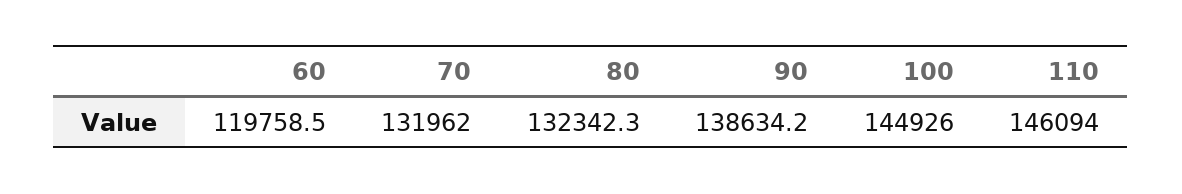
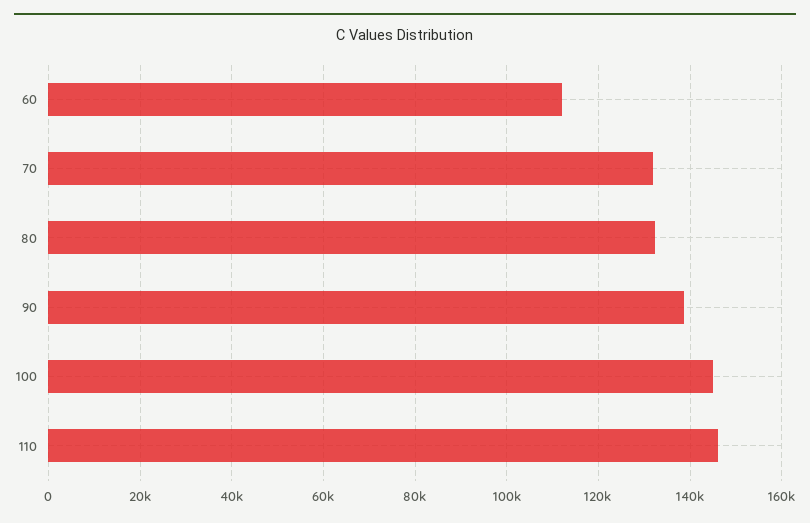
60: 119758.5 -> 112000

